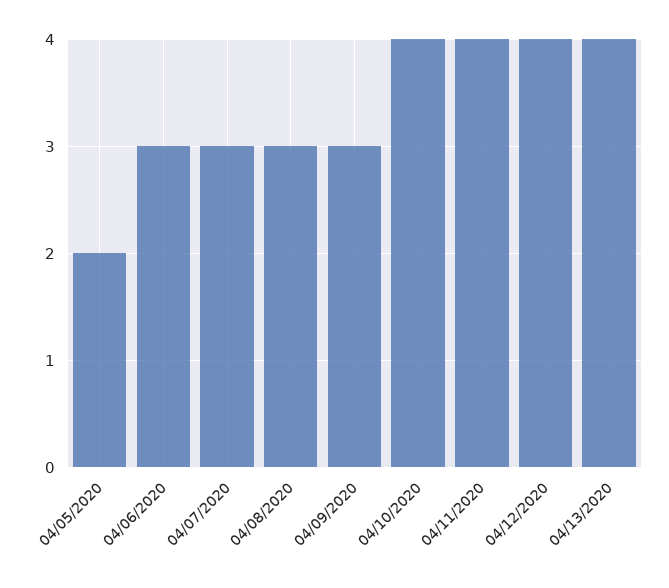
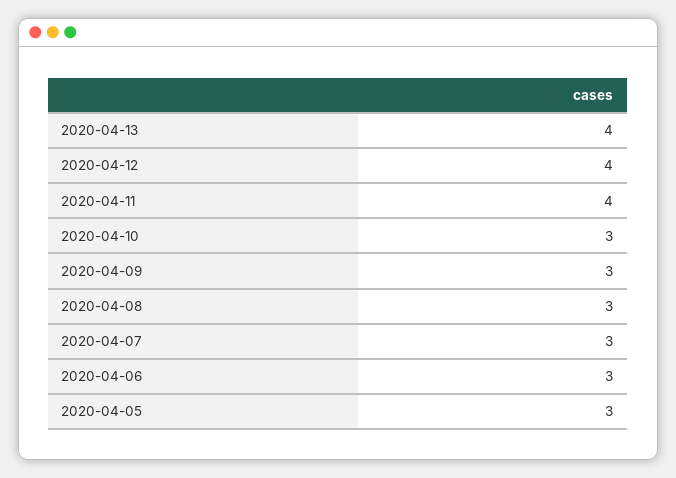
04/05/2020: 2 -> 3
04/10/2020: 4 -> 3

